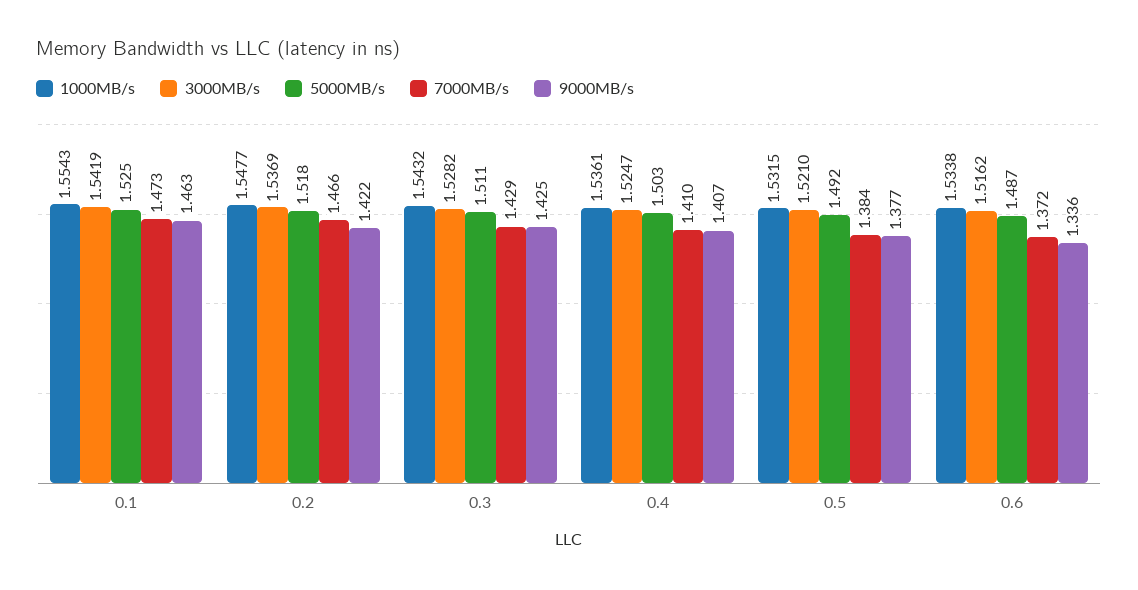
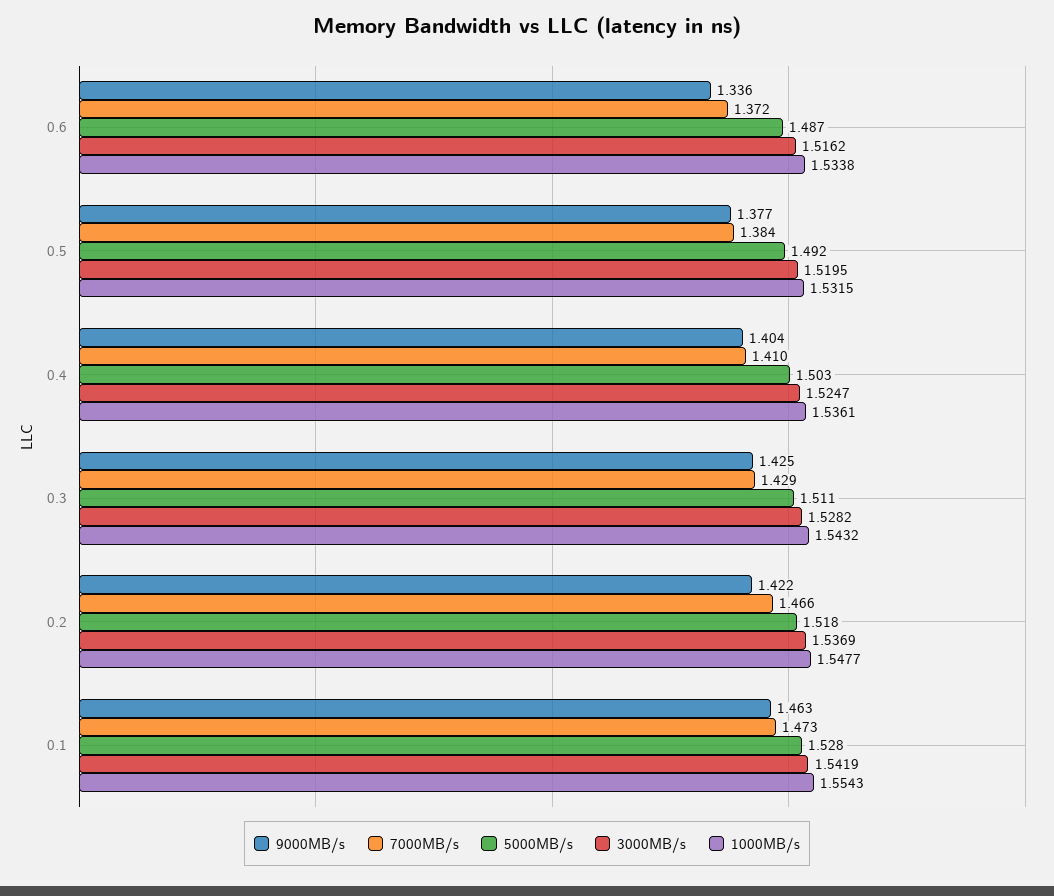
5000MB/s, 0.1: 1.525 -> 1.528
9000MB/s, 0.4: 1.407 -> 1.404
3000MB/s, 0.5: 1.521 -> 1.5195

